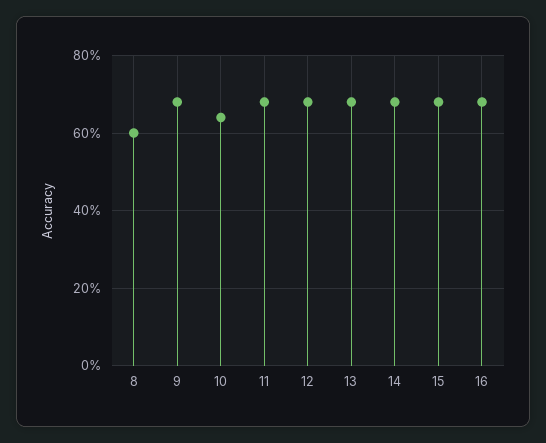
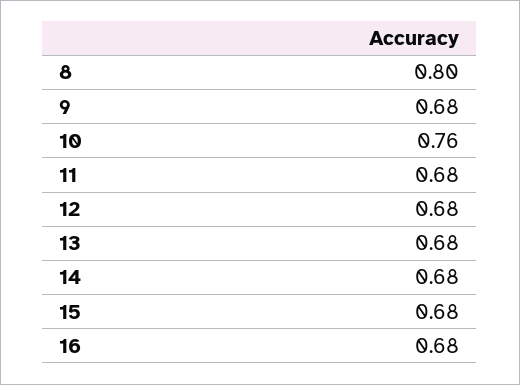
8: 0.6 -> 0.8
10: 0.65 -> 0.76

